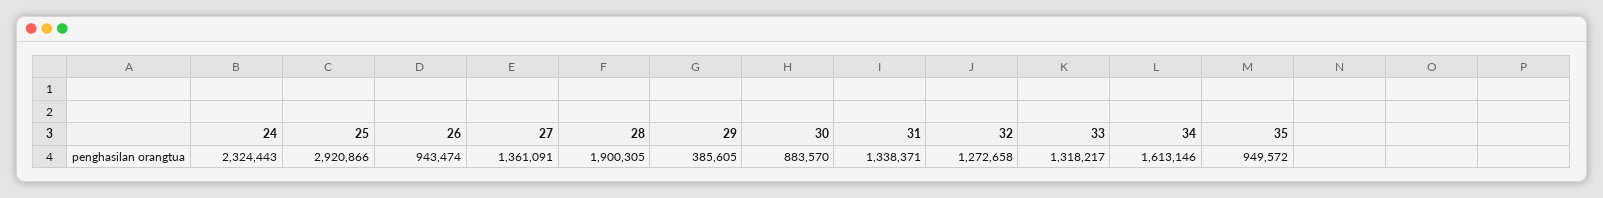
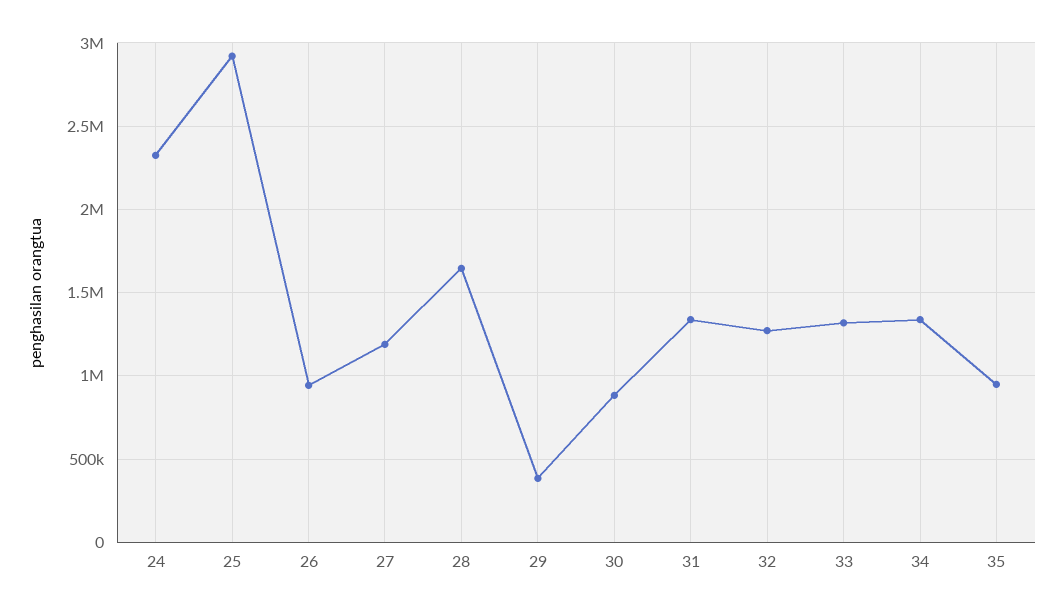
27: 1361091 -> 1200000
28: 1900305 -> 1650000
34: 1613146 -> 1350000

